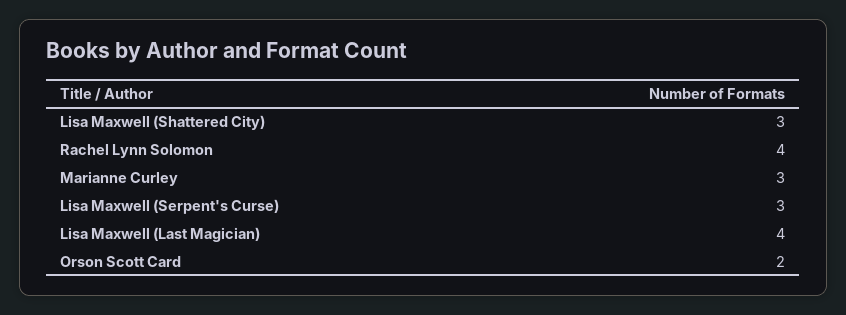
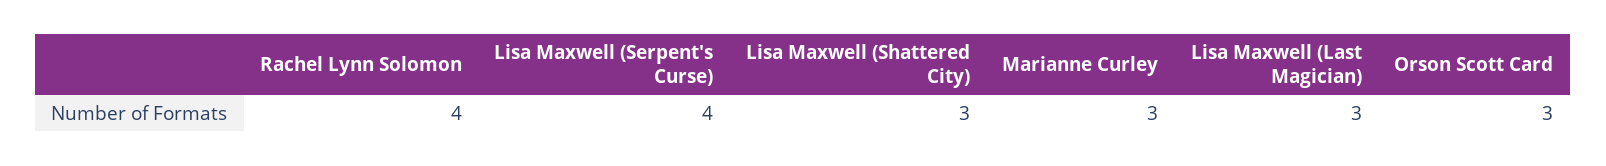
Lisa Maxwell (Serpent's Curse): 3 -> 4
Lisa Maxwell (Last Magician): 4 -> 3
Orson Scott Card: 2 -> 3

